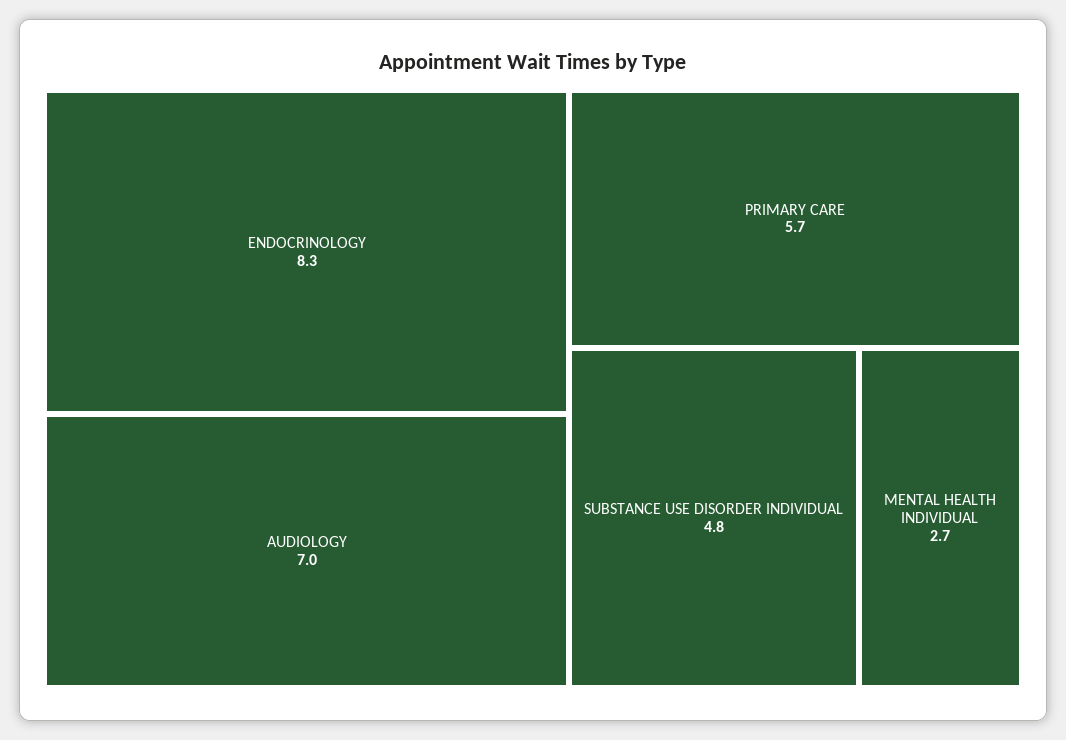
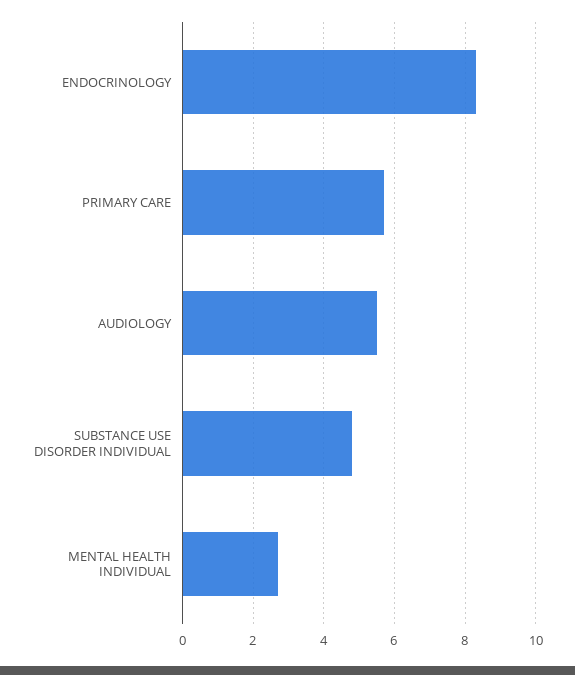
AUDIOLOGY: 7 -> 5.5

